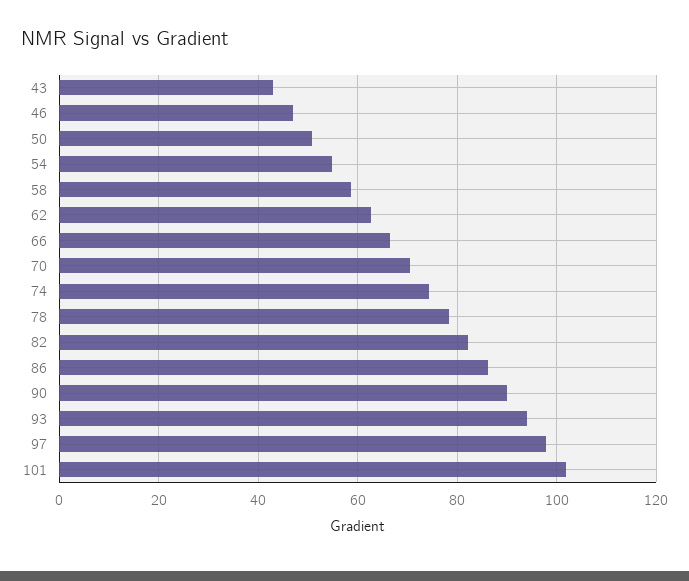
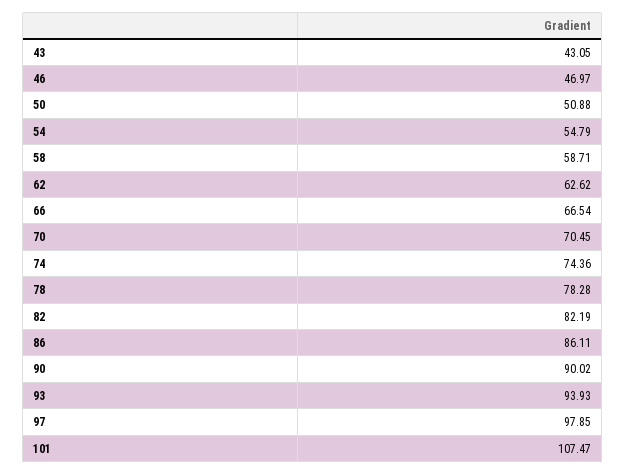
101: 102 -> 107.47

